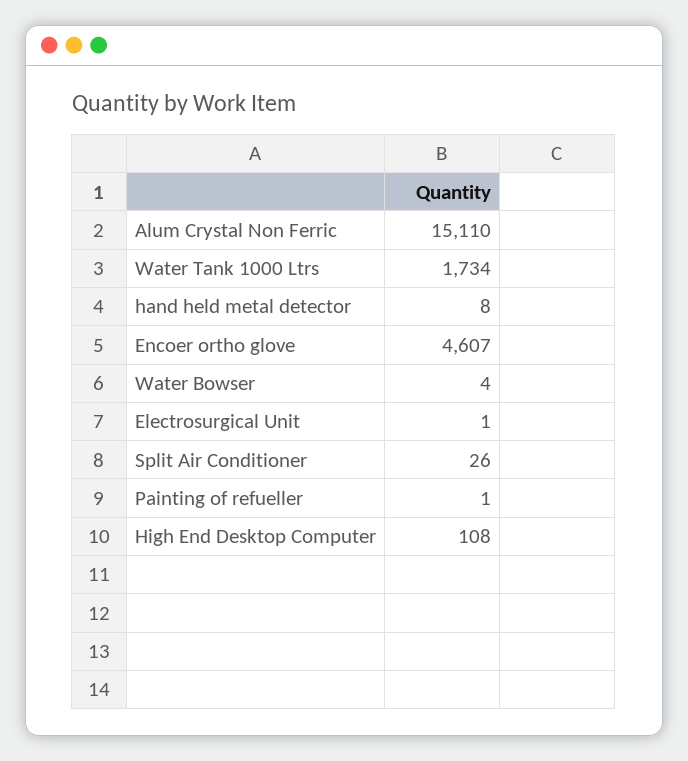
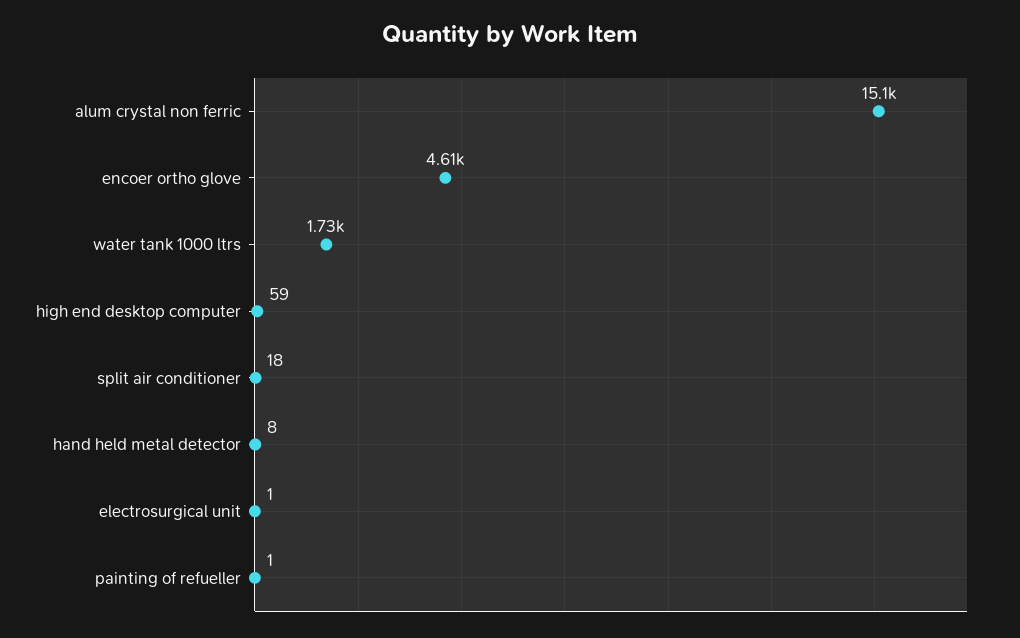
Water Bowser: 4 -> none
Split Air Conditioner: 26 -> 18
High End Desktop Computer: 108 -> 59

